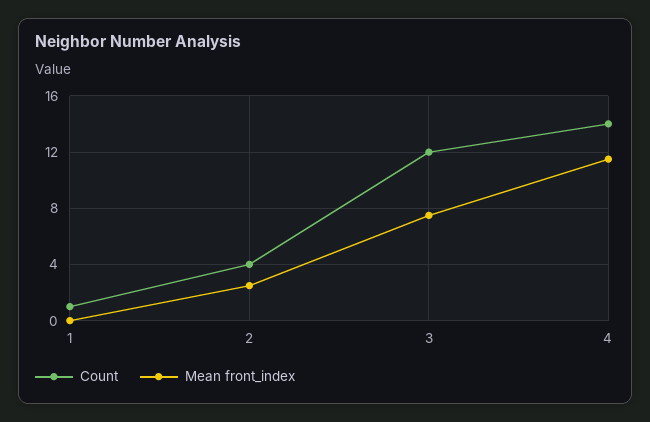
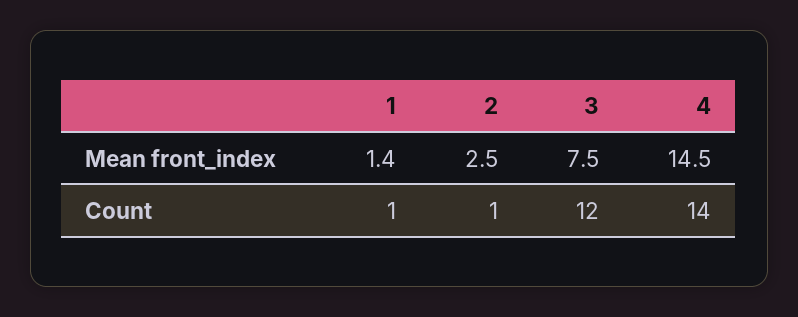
Mean front_index, 1: 0 -> 1.4
Count, 2: 4 -> 1
Mean front_index, 4: 11.5 -> 14.5

